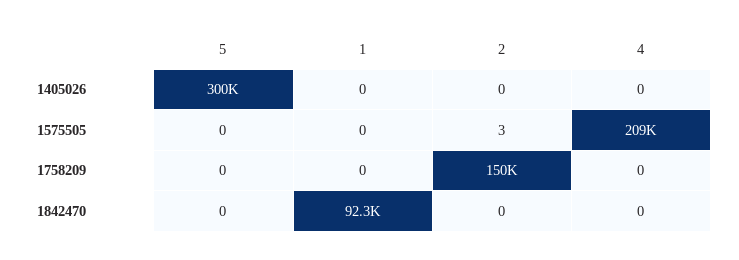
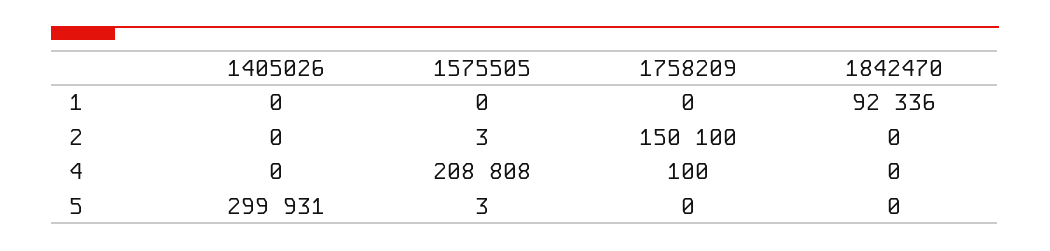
5, 1575505: 0 -> 3
4, 1758209: 0 -> 100

